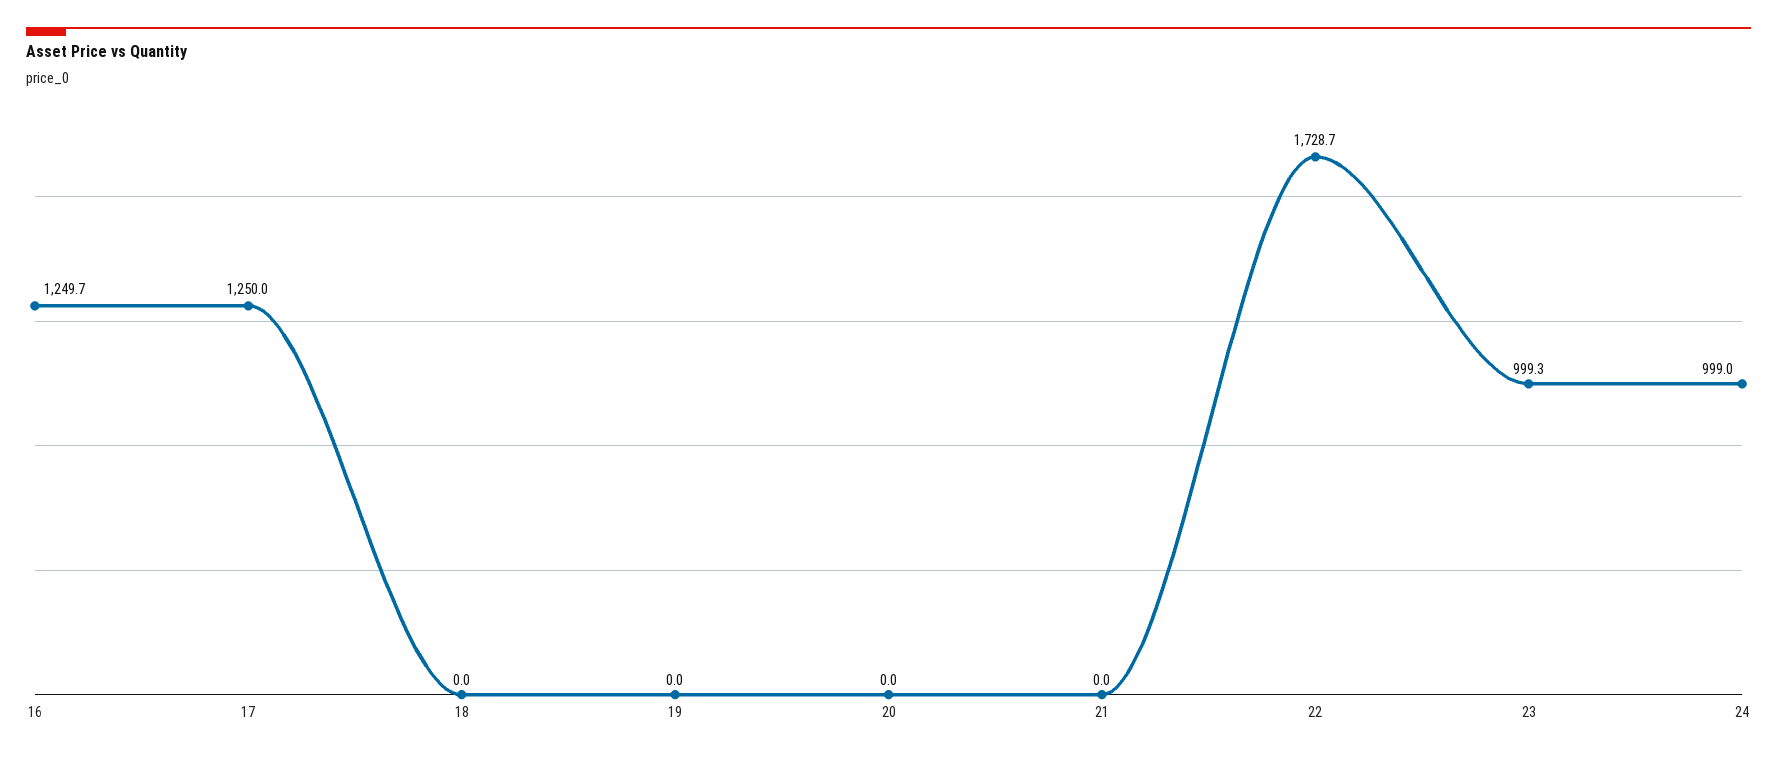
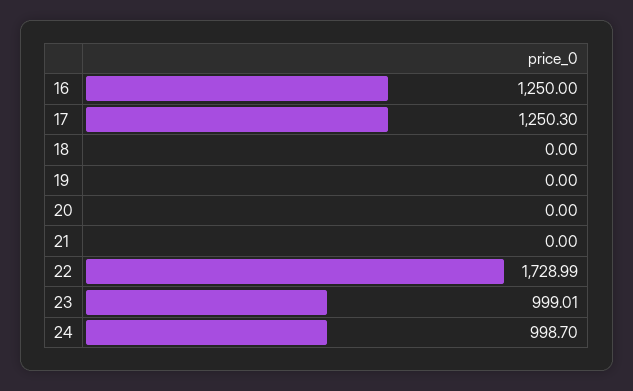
16: 1249.7 -> 1250
17: 1250 -> 1250.3
22: 1728.7 -> 1728.99
23: 999.3 -> 999.01
24: 999 -> 998.7

